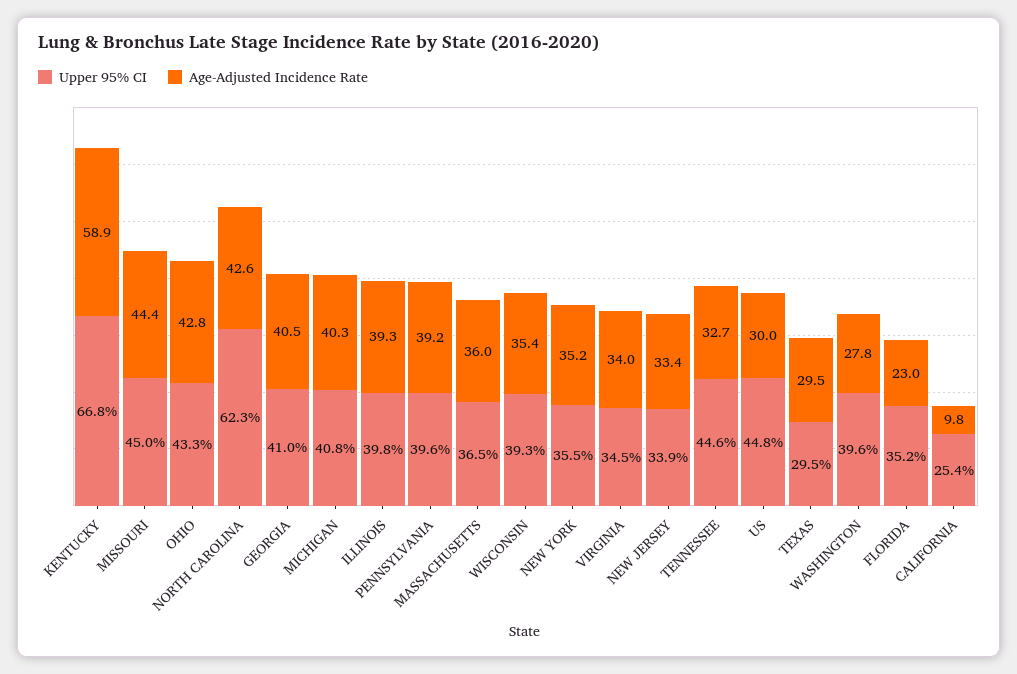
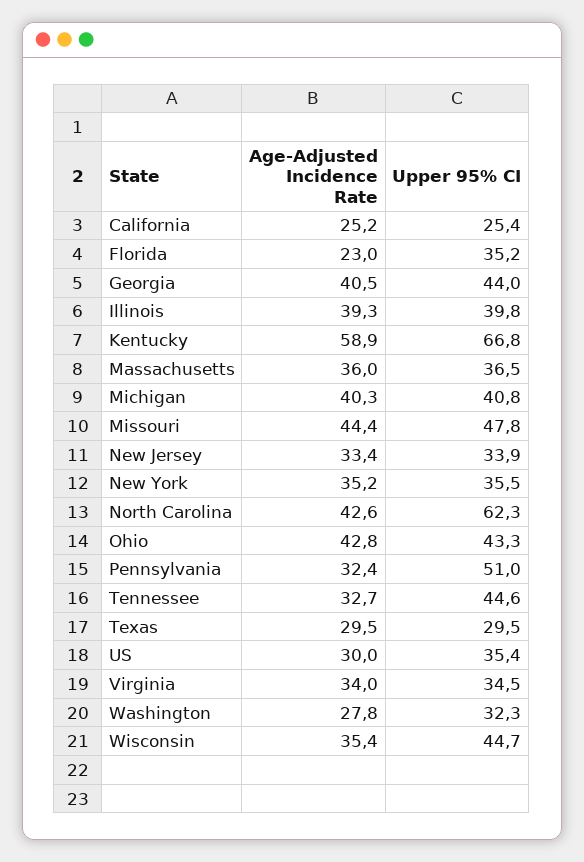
Upper 95% CI, MISSOURI: 45 -> 47.8
Upper 95% CI, GEORGIA: 41 -> 44
Upper 95% CI, PENNSYLVANIA: 39.6 -> 51
Age-Adjusted Incidence Rate, PENNSYLVANIA: 39.2 -> 32.4
Upper 95% CI, WISCONSIN: 39.3 -> 44.7
Upper 95% CI, US: 44.8 -> 35.4
Upper 95% CI, WASHINGTON: 39.6 -> 32.3
Age-Adjusted Incidence Rate, CALIFORNIA: 9.8 -> 25.2

